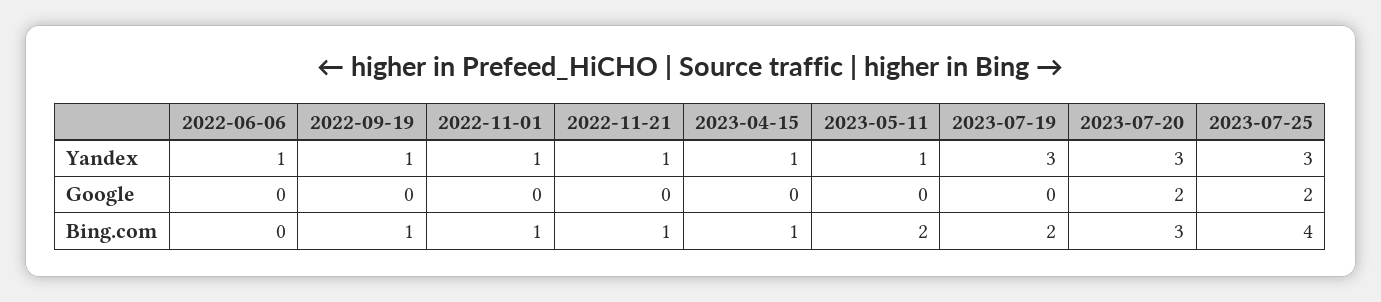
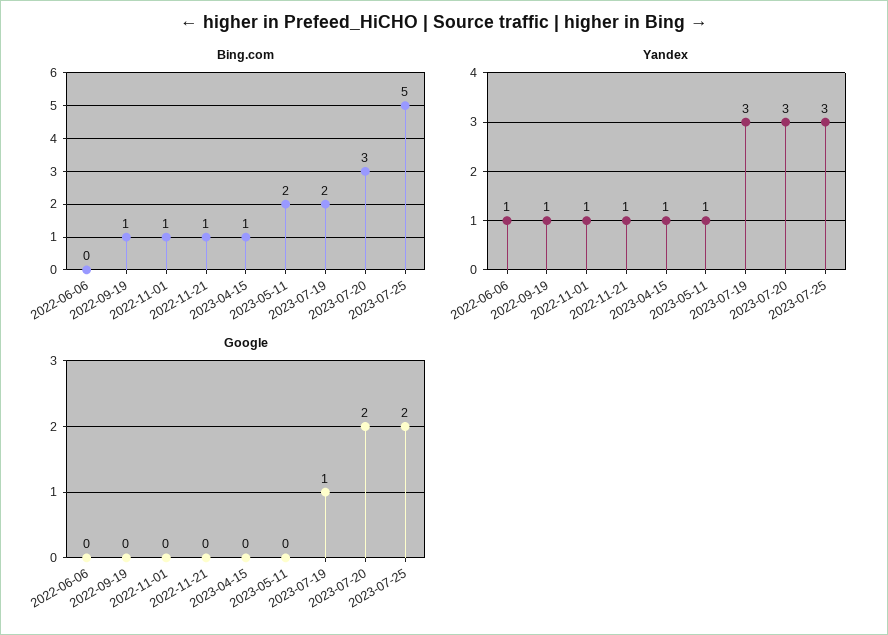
Google, 2023-07-19: 0 -> 1
Bing.com, 2023-07-25: 4 -> 5

